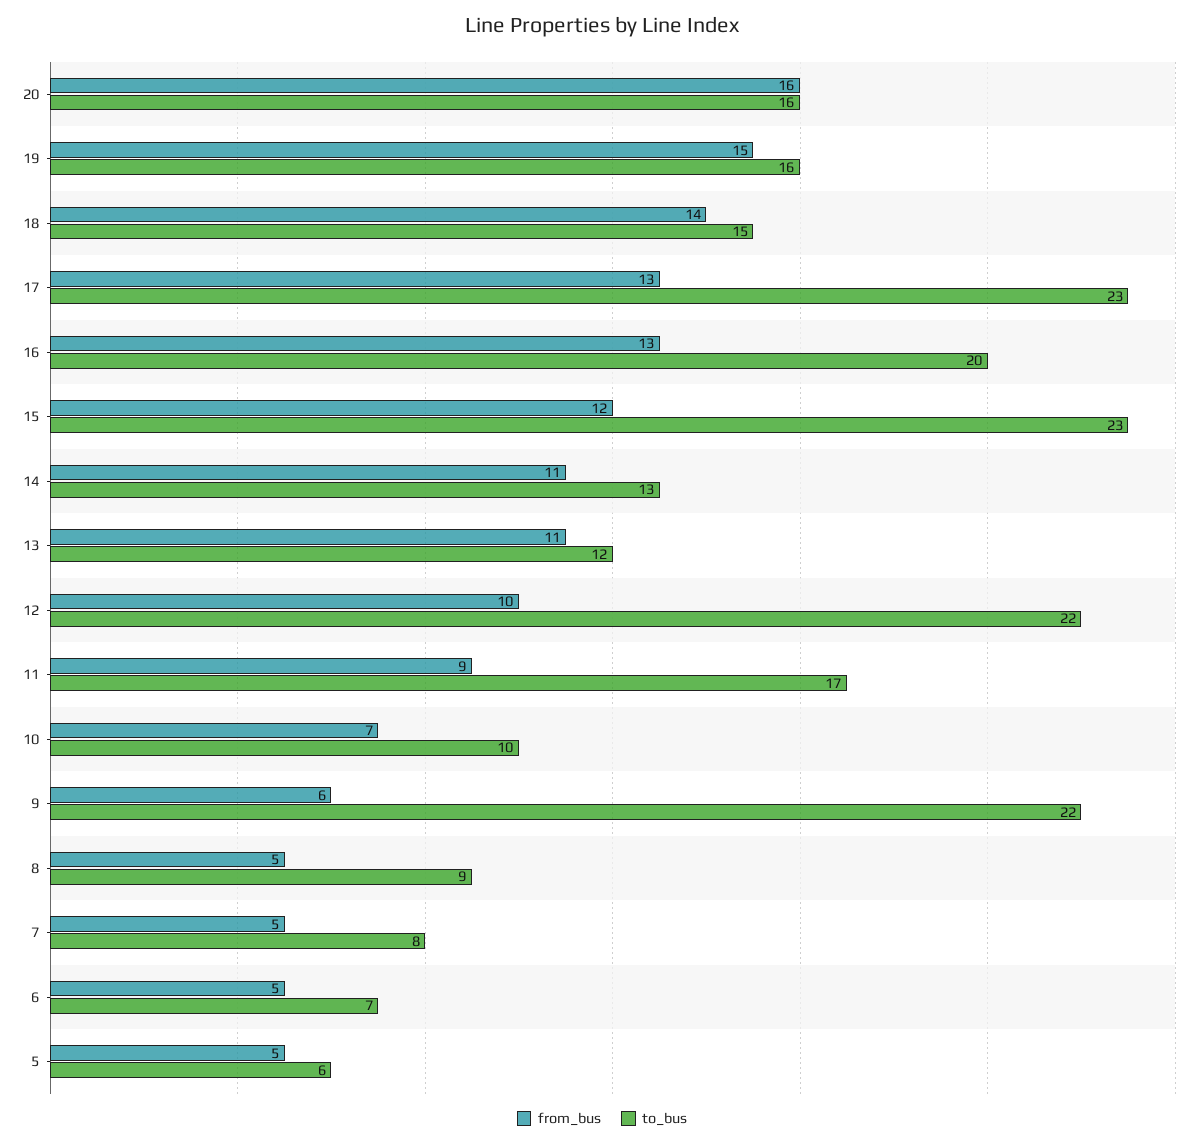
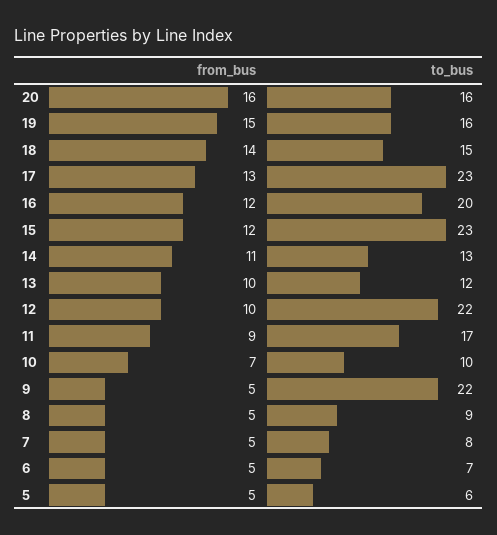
from_bus, 16: 13 -> 12
from_bus, 13: 11 -> 10
from_bus, 9: 6 -> 5

